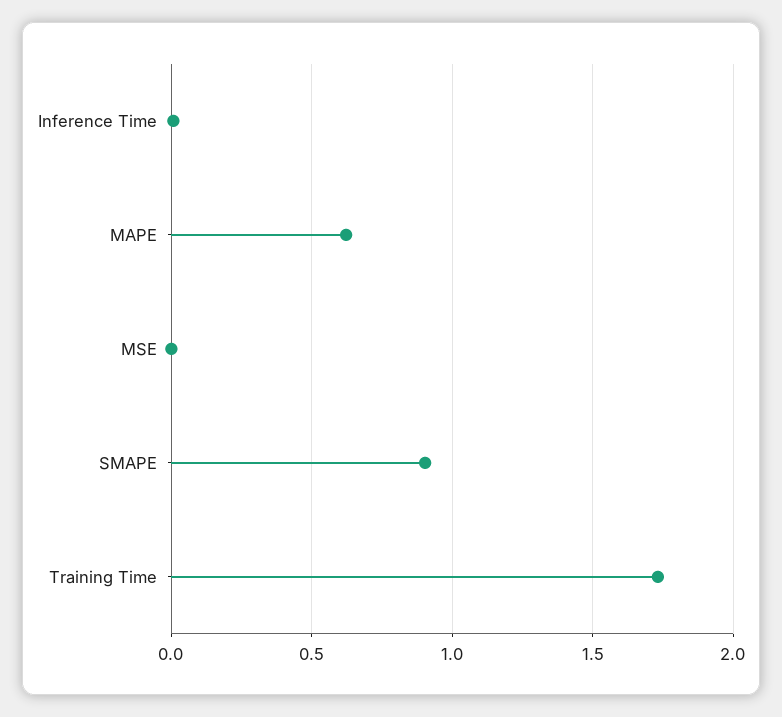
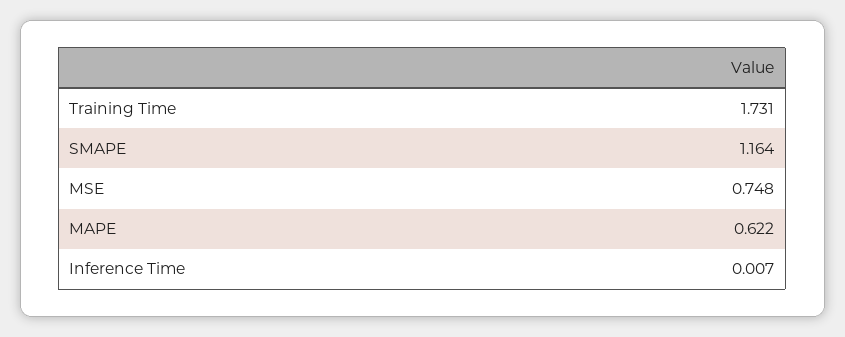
MSE: 0 -> 0.748
SMAPE: 0.9 -> 1.164

